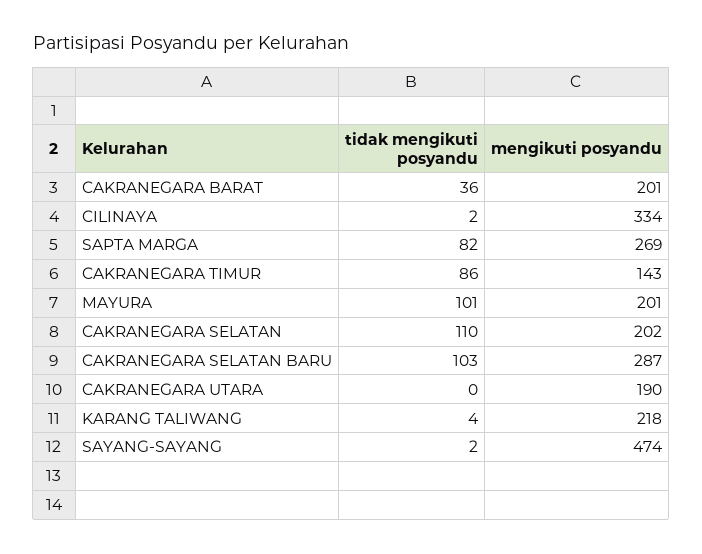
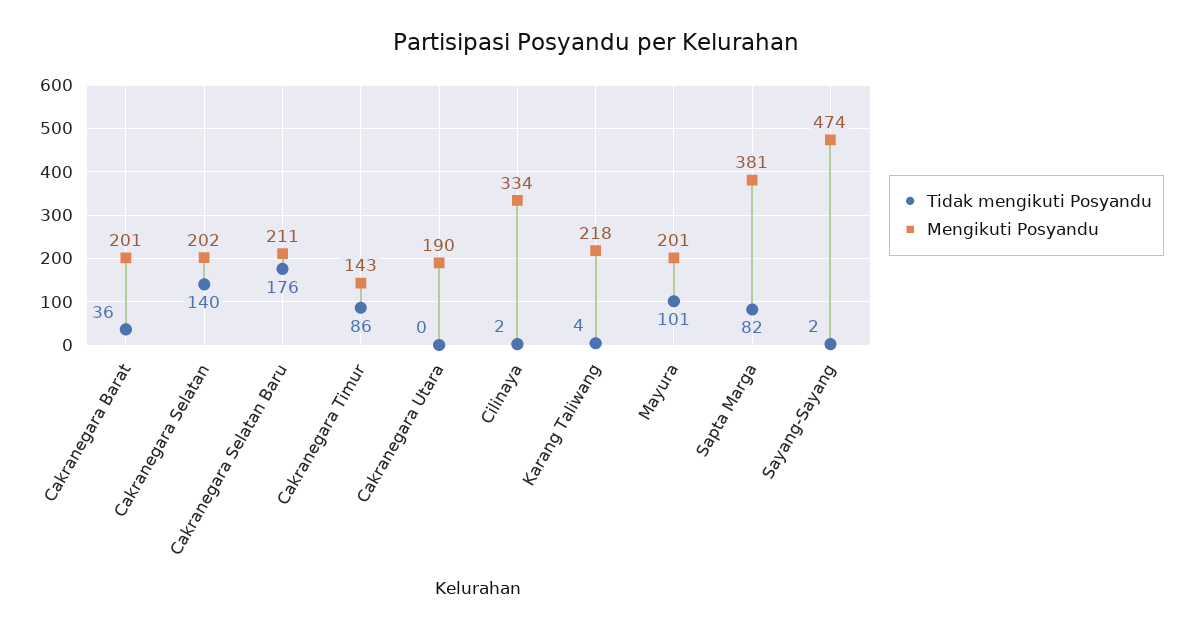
mengikuti posyandu, SAPTA MARGA: 269 -> 381
tidak mengikuti posyandu, CAKRANEGARA SELATAN: 110 -> 140
tidak mengikuti posyandu, CAKRANEGARA SELATAN BARU: 103 -> 176
mengikuti posyandu, CAKRANEGARA SELATAN BARU: 287 -> 211

